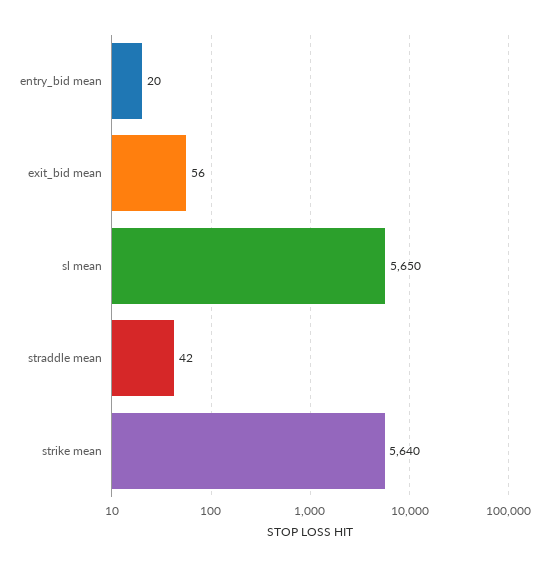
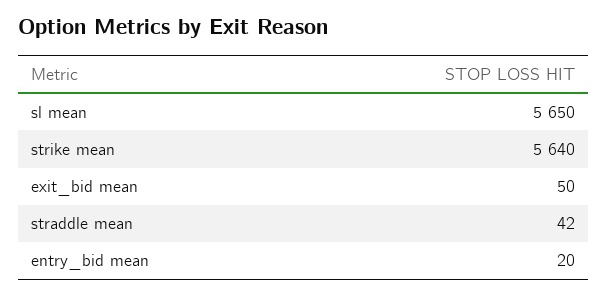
exit_bid mean: 56 -> 50

